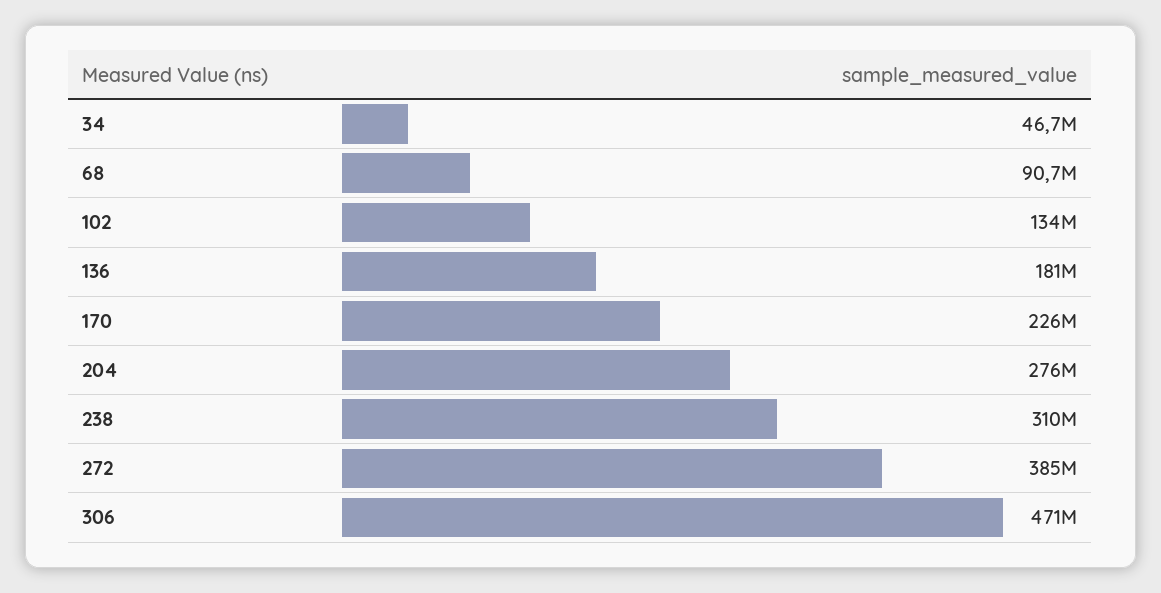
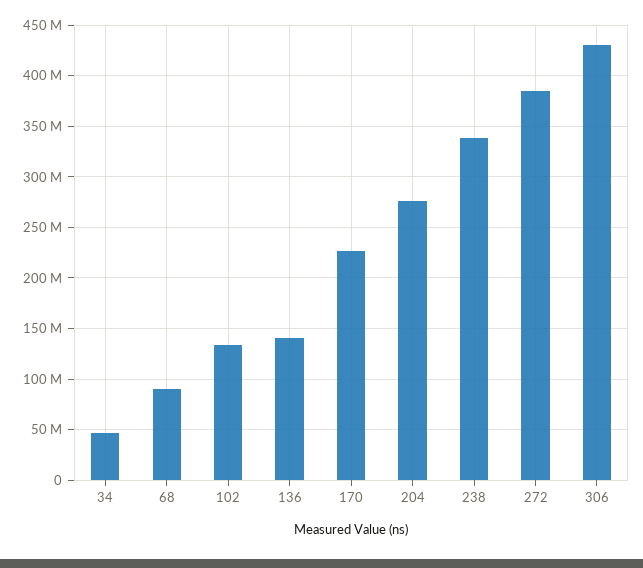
136: 181000000 -> 140000000
238: 310000000 -> 340000000
306: 471000000 -> 430000000

